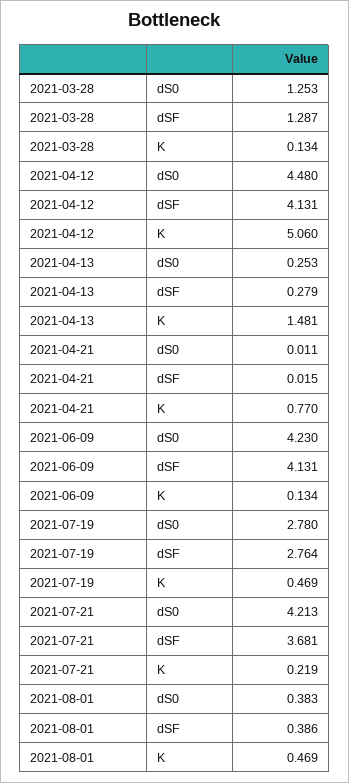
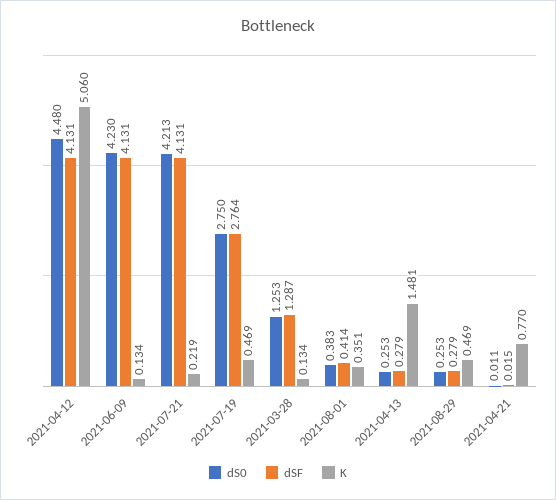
dS0, 2021-07-19: 2.78 -> 2.75
dSF, 2021-07-21: 3.681 -> 4.131
dSF, 2021-08-01: 0.386 -> 0.414
K, 2021-08-01: 0.469 -> 0.351
dS0, 2021-08-29: none -> 0.253
dSF, 2021-08-29: none -> 0.279
K, 2021-08-29: none -> 0.469

